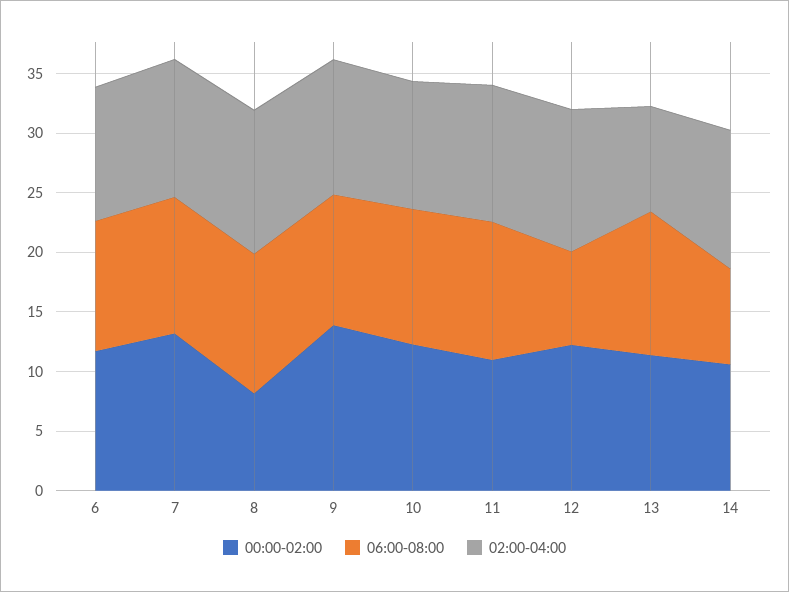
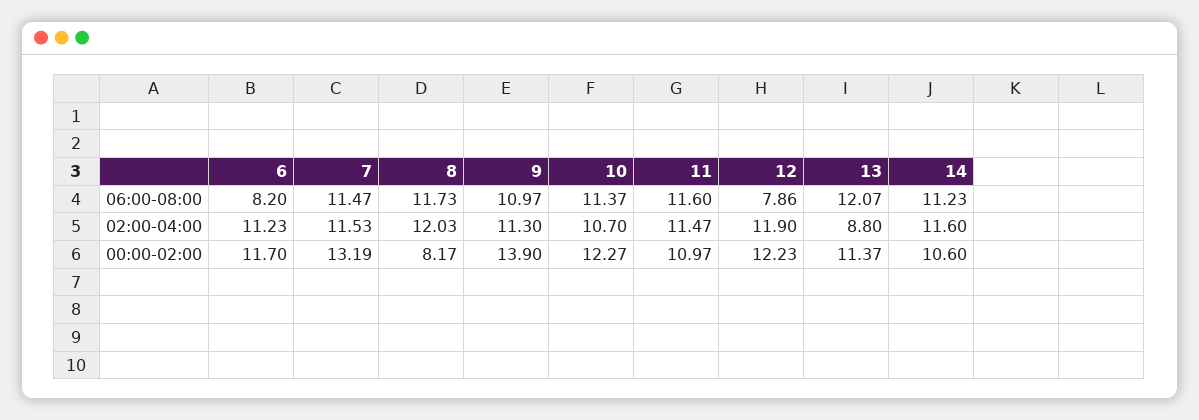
06:00-08:00, 6: 11 -> 8.2
06:00-08:00, 14: 8 -> 11.23

